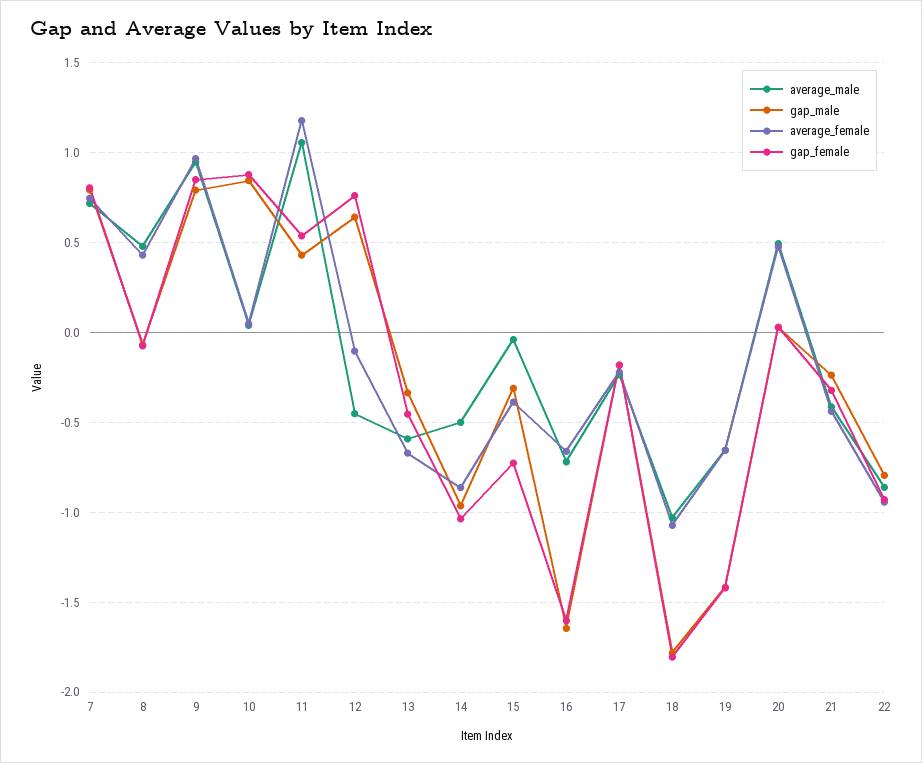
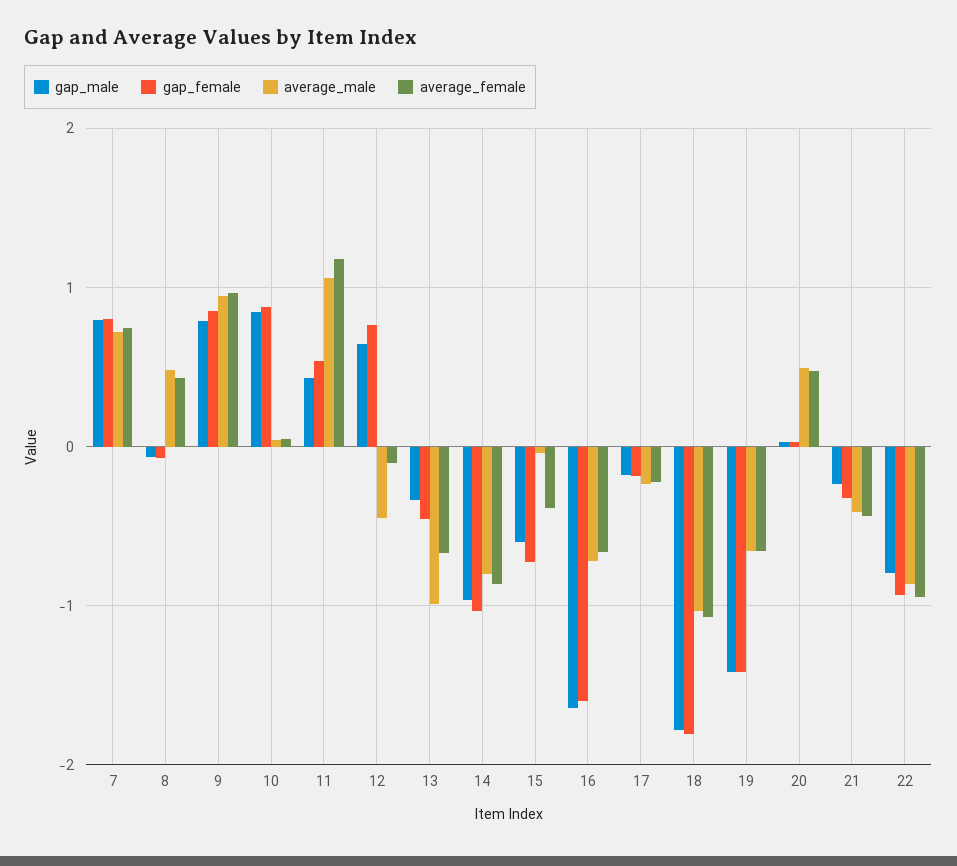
average_male, 13: -0.6 -> -1
average_male, 14: -0.5 -> -0.8
gap_male, 15: -0.3 -> -0.6

